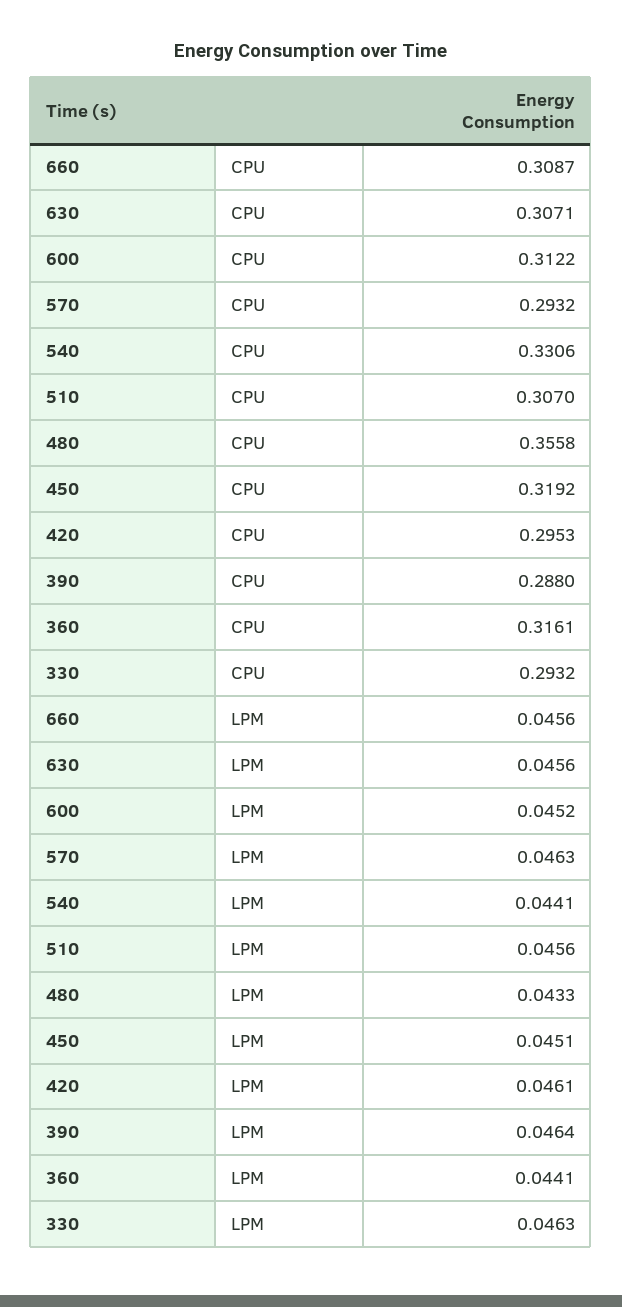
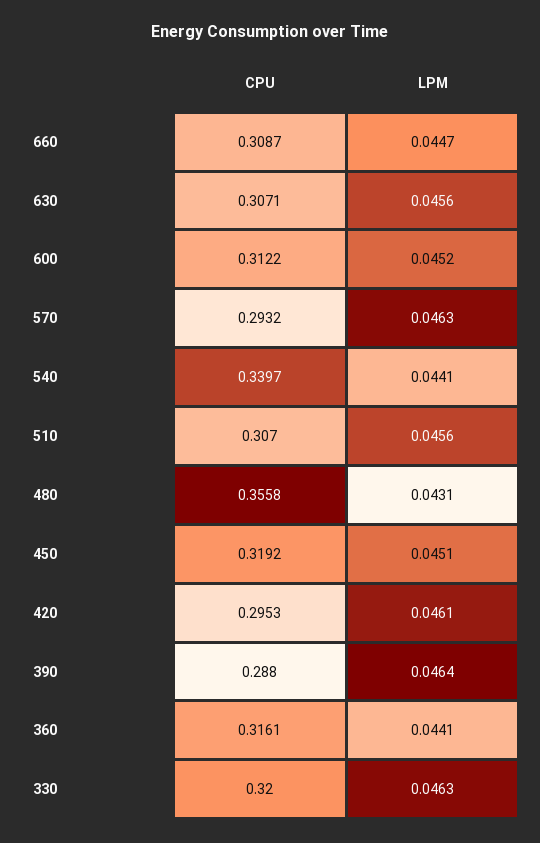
540, CPU: 0.3306 -> 0.3397
330, CPU: 0.2932 -> 0.32
660, LPM: 0.0456 -> 0.0447
480, LPM: 0.0433 -> 0.0431

